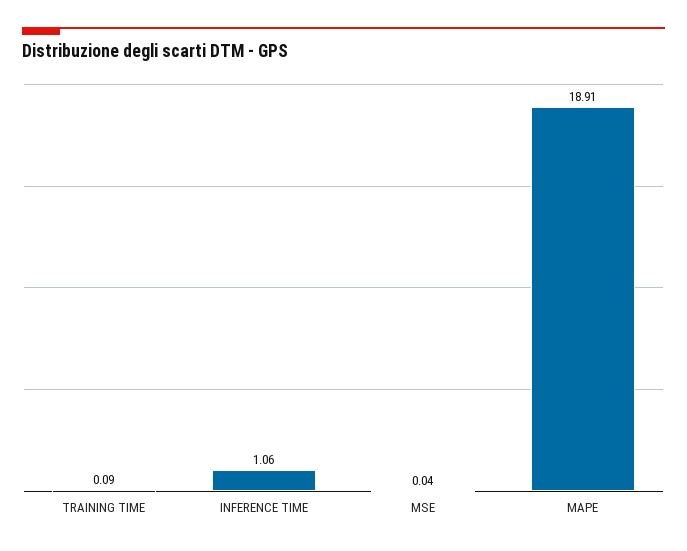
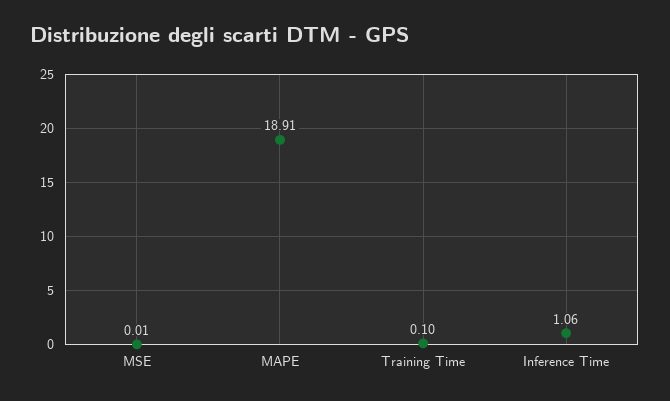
TRAINING TIME: 0.09 -> 0.1
MSE: 0.04 -> 0.01

